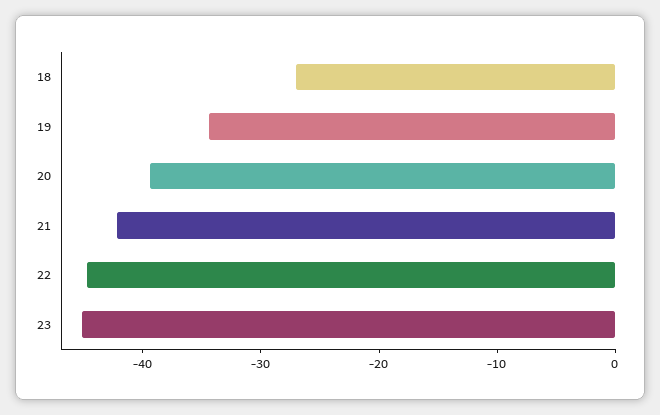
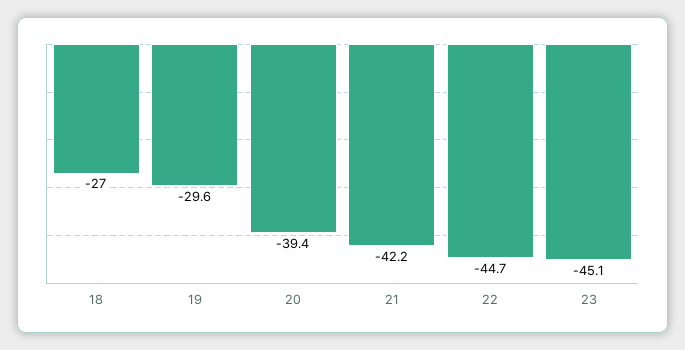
19: -34 -> -29.6

